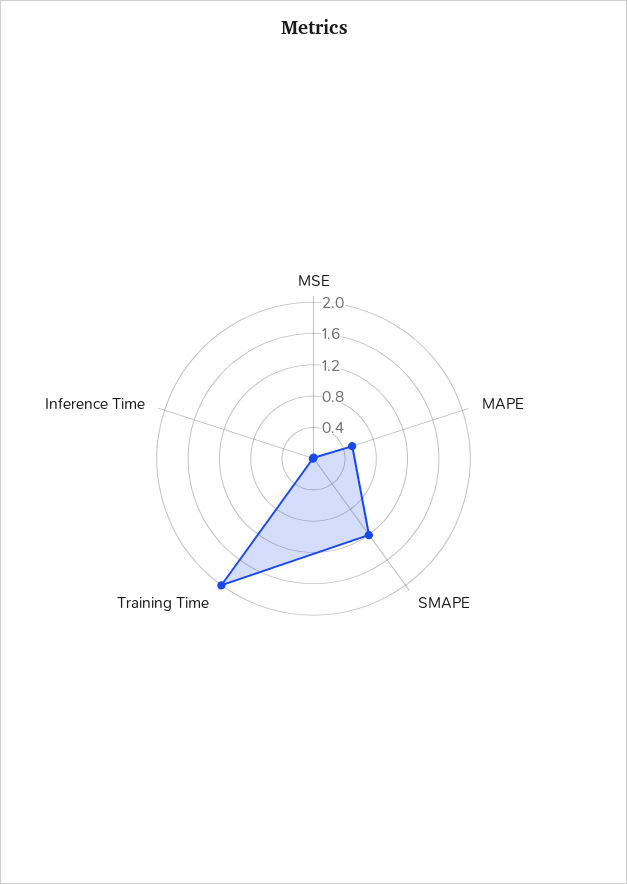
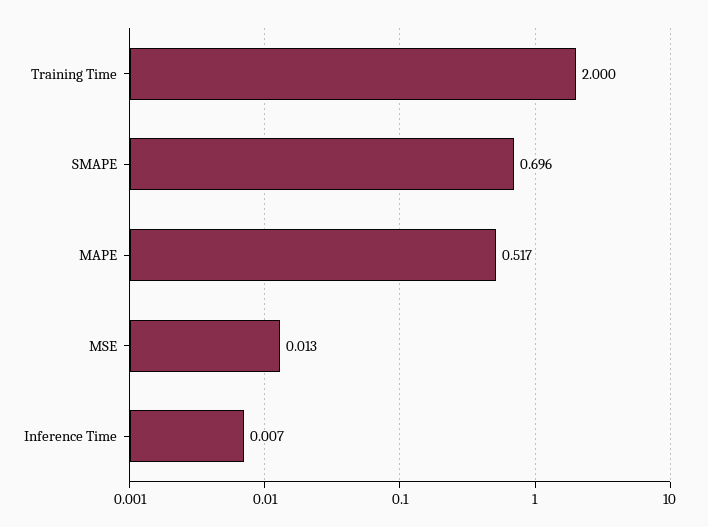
SMAPE: 1.2 -> 0.696

